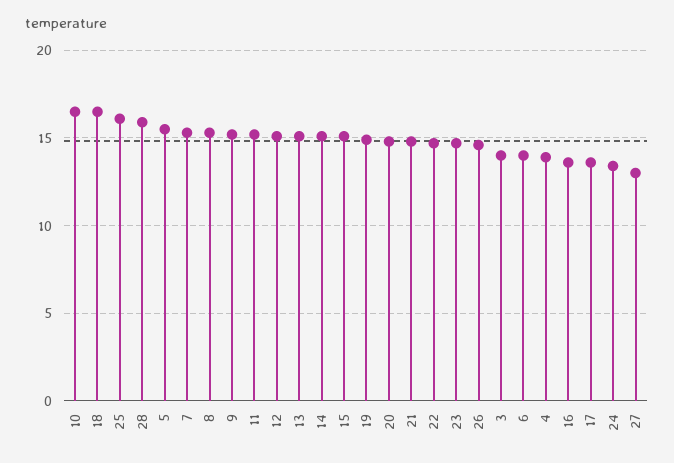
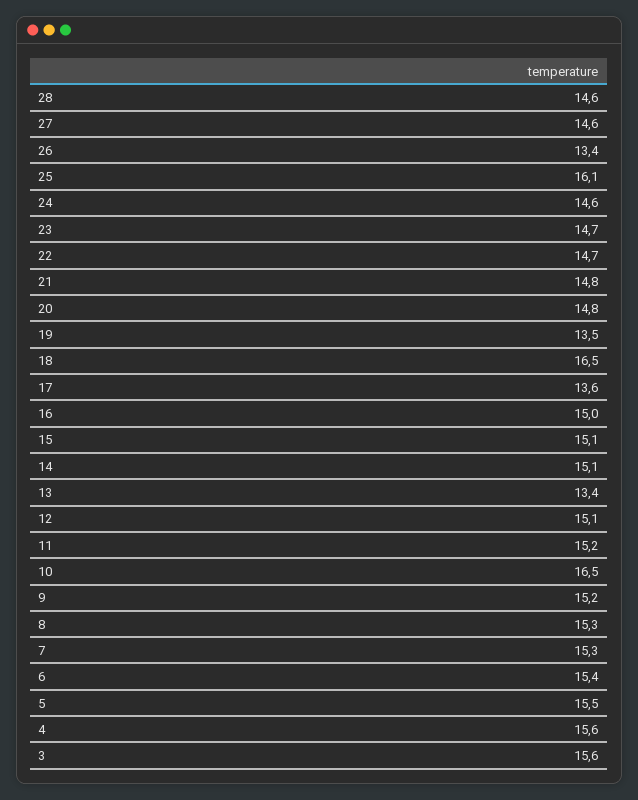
28: 16 -> 14.6
13: 15 -> 13.4
19: 15 -> 13.5
26: 14.5 -> 13.4
3: 14 -> 15.6
6: 14 -> 15.4
4: 14 -> 15.6
16: 13.5 -> 15
24: 13.5 -> 14.6
27: 13 -> 14.6

